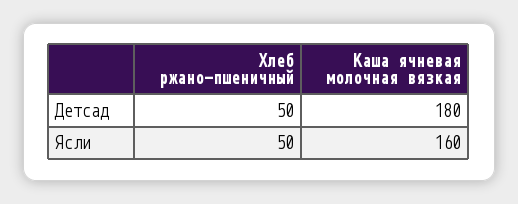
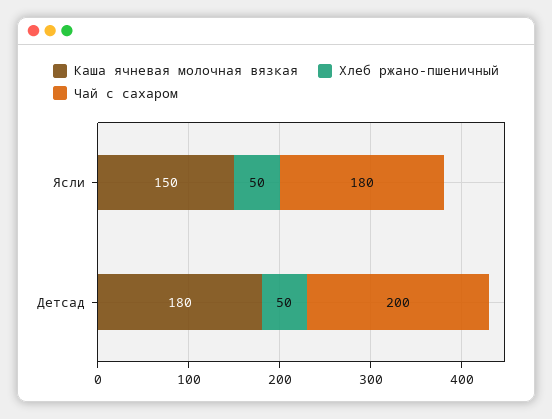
Каша ячневая молочная вязкая, Ясли: 160 -> 150
Чай с сахаром, Ясли: none -> 180
Чай с сахаром, Детсад: none -> 200

